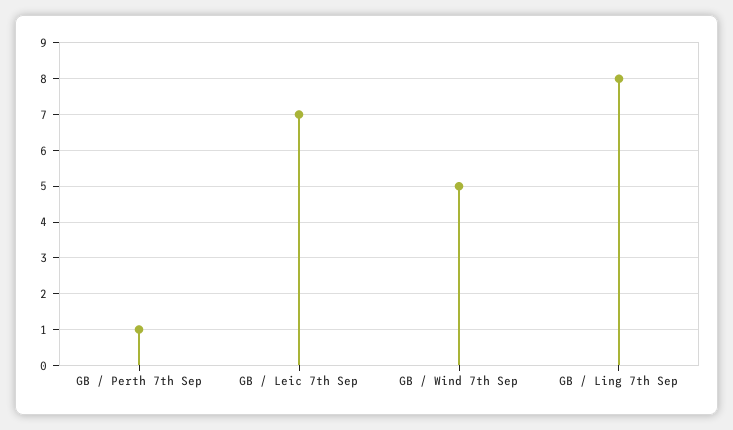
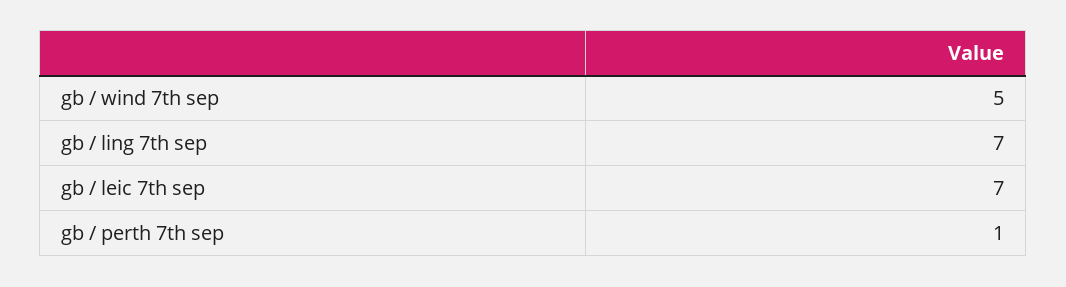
GB / Ling 7th Sep: 8 -> 7

